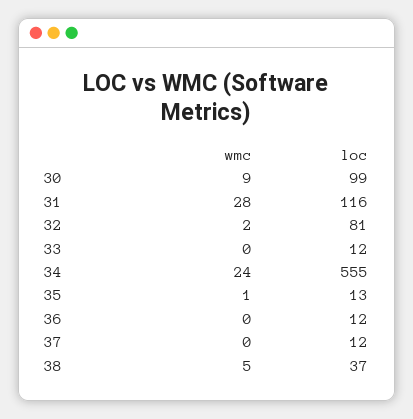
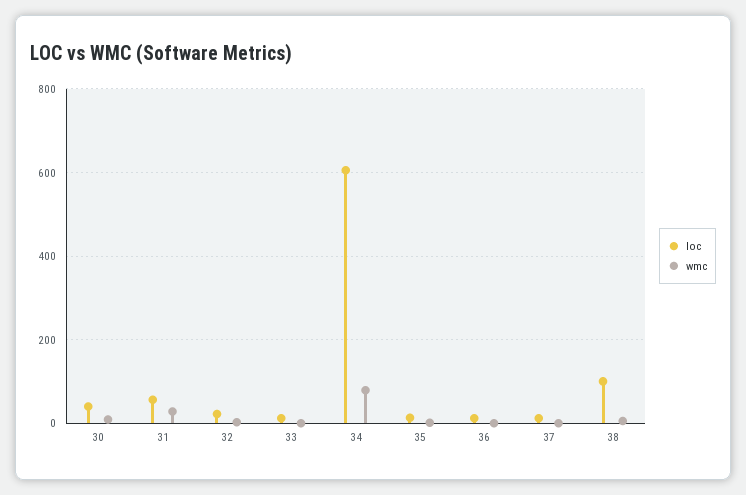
loc, 30: 99 -> 40
loc, 31: 116 -> 60
loc, 32: 81 -> 20
wmc, 34: 24 -> 80
loc, 34: 555 -> 600
loc, 38: 37 -> 100

